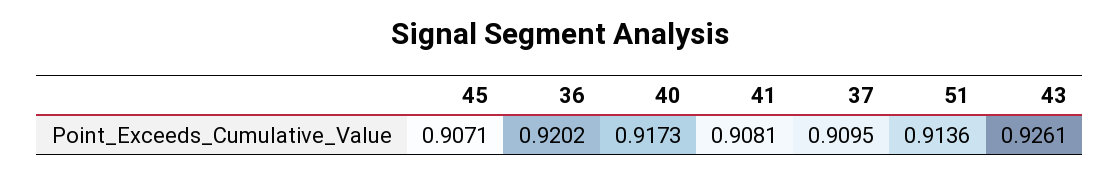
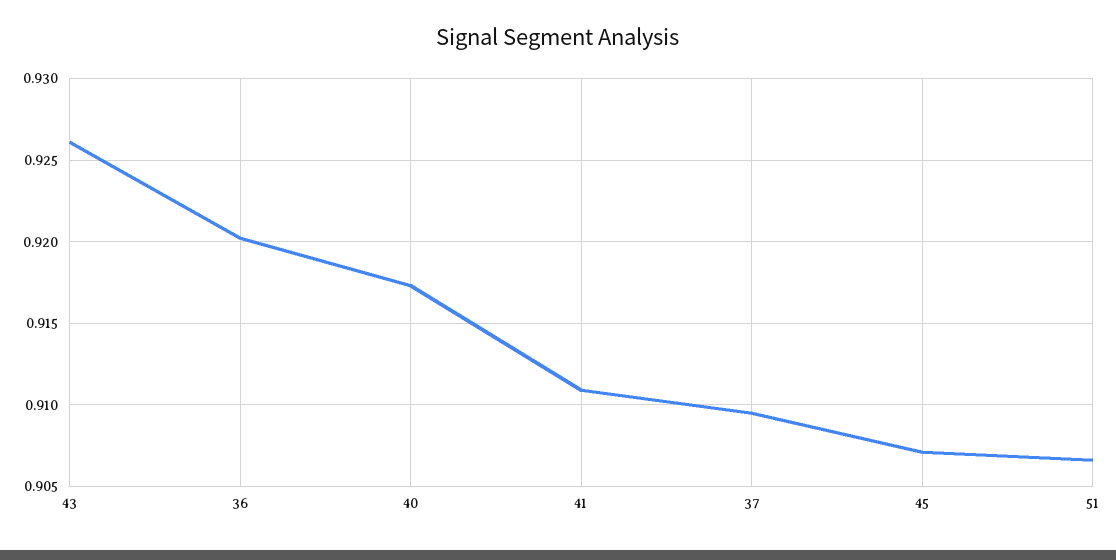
41: 0.9081 -> 0.911
51: 0.9136 -> 0.9065

